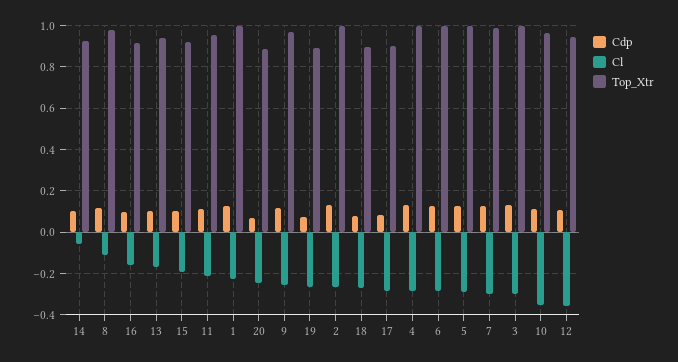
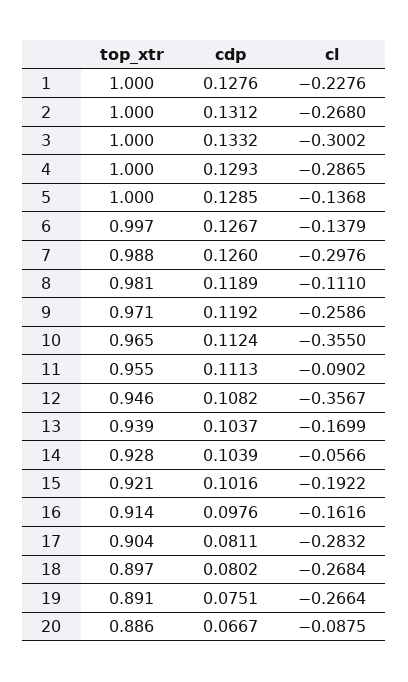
Cl, 11: -0.2 -> -0.0902
Cl, 20: -0.25 -> -0.0875
Cl, 6: -0.3 -> -0.1379
Cl, 5: -0.3 -> -0.1368

